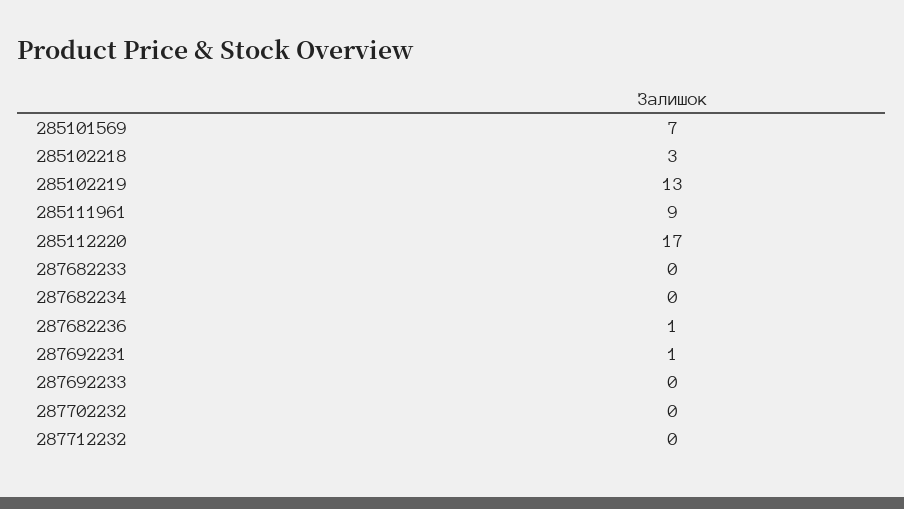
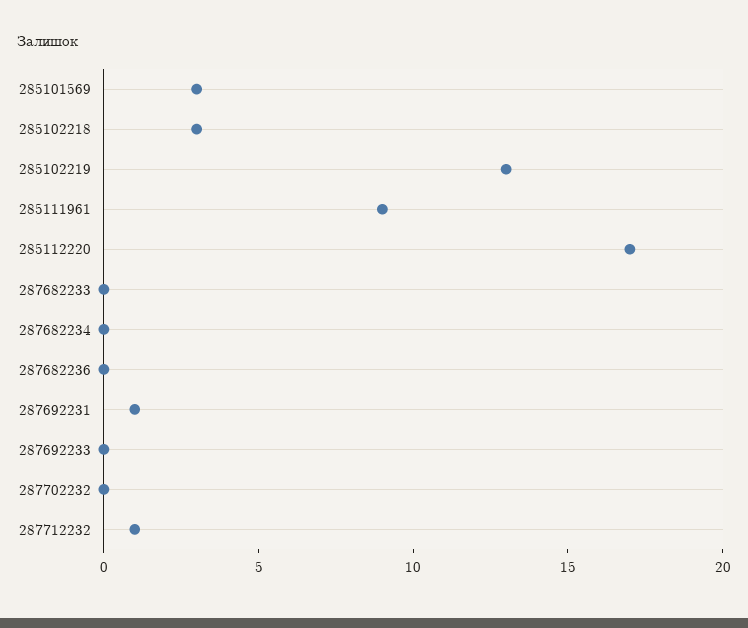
285101569: 7 -> 3
287682236: 1 -> 0
287712232: 0 -> 1

